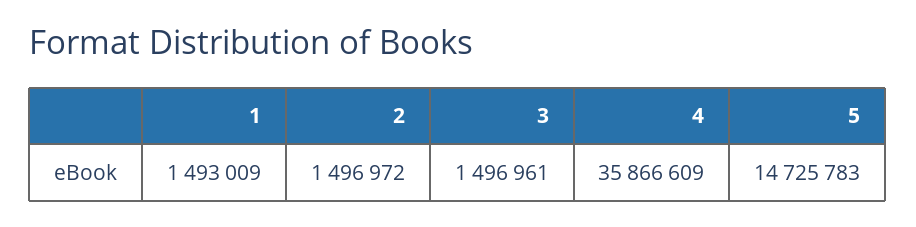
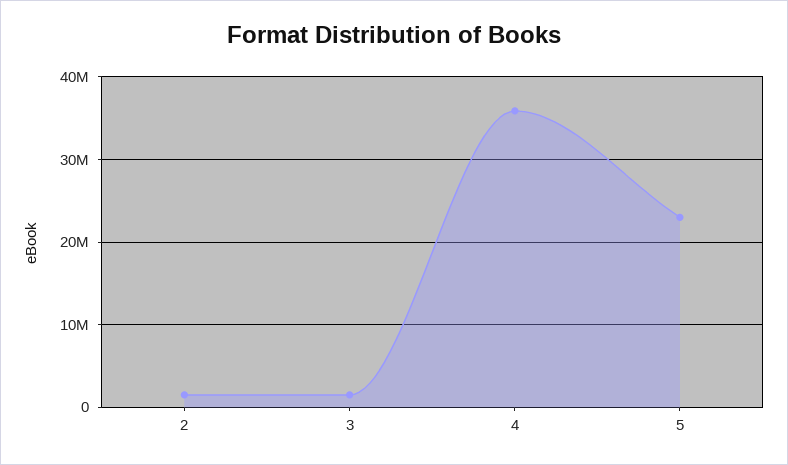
1: 1493009 -> none
5: 14725783 -> 23000000

